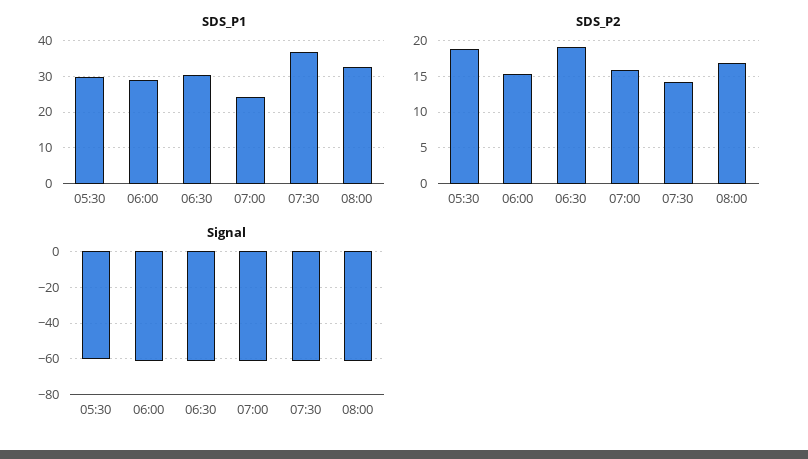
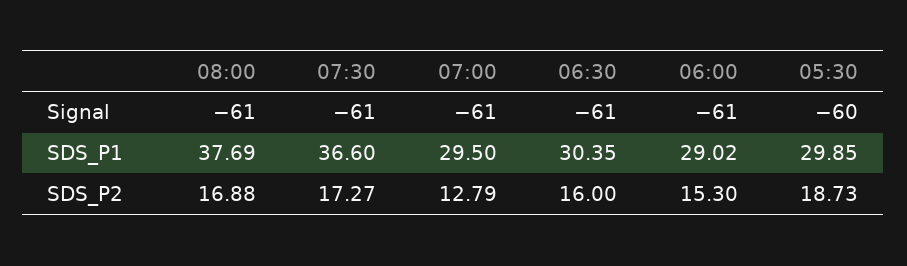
SDS_P1, 07:00: 24 -> 29.5
SDS_P1, 08:00: 32 -> 37.69
SDS_P2, 06:30: 19 -> 16
SDS_P2, 07:00: 16 -> 12.79
SDS_P2, 07:30: 14 -> 17.27

